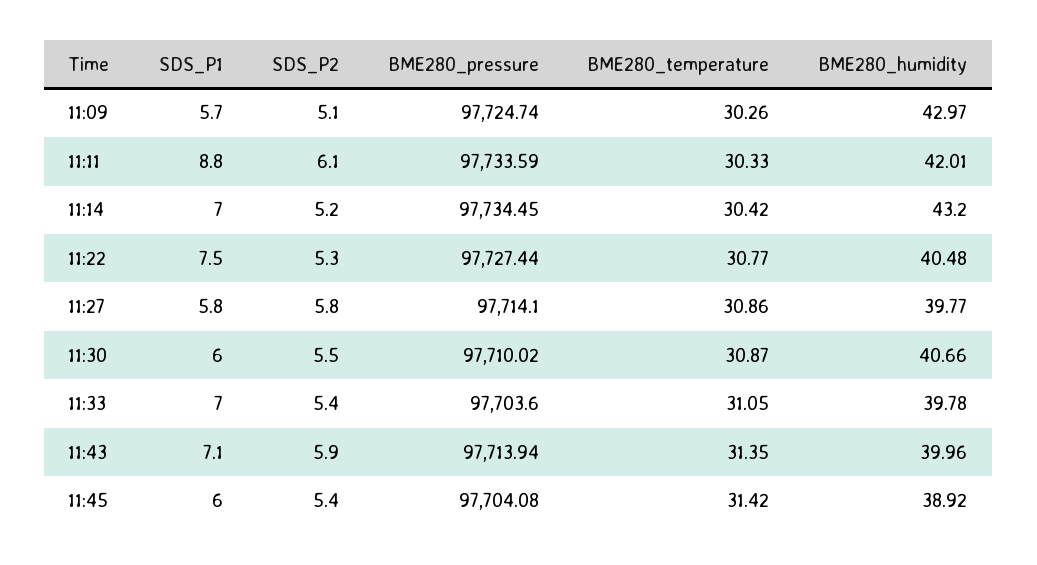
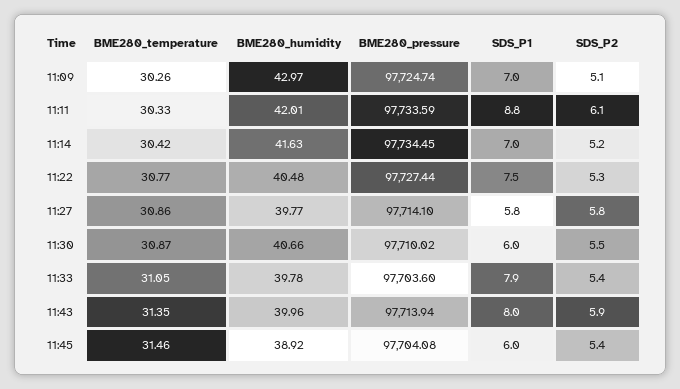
SDS_P1, 11:09: 5.7 -> 7
BME280_humidity, 11:14: 43.2 -> 41.63
SDS_P1, 11:33: 7 -> 7.9
SDS_P1, 11:43: 7.1 -> 8
BME280_temperature, 11:45: 31.42 -> 31.46

